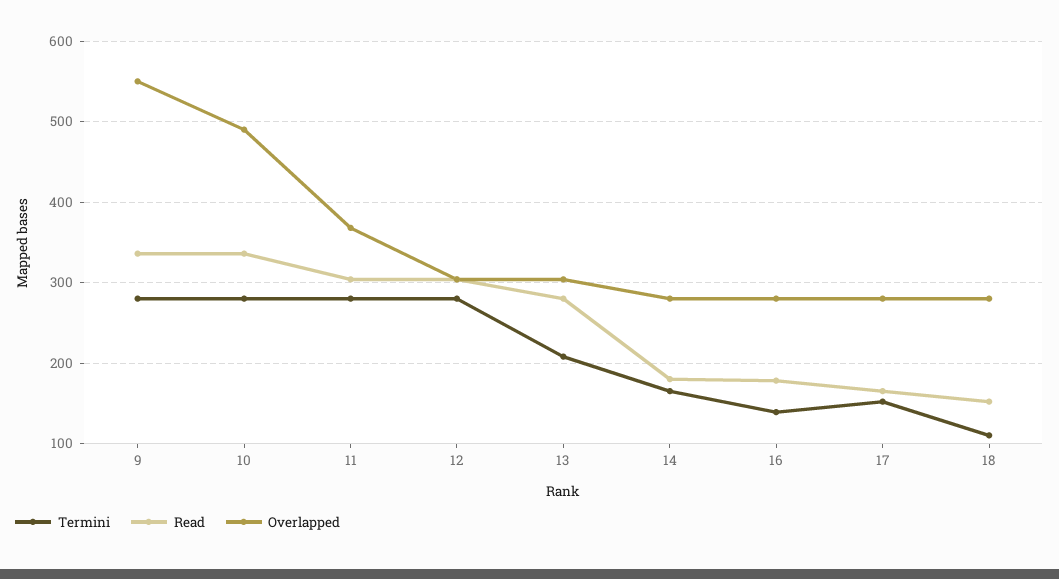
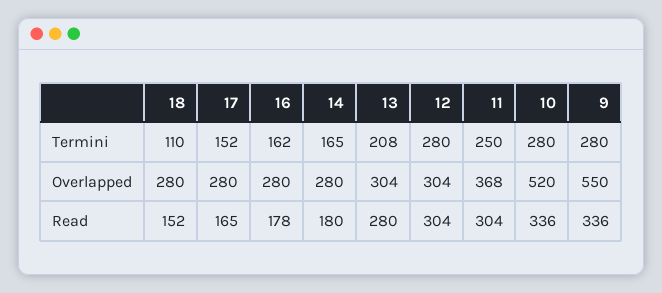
Overlapped, 10: 490 -> 520
Termini, 11: 280 -> 250
Termini, 16: 140 -> 162

